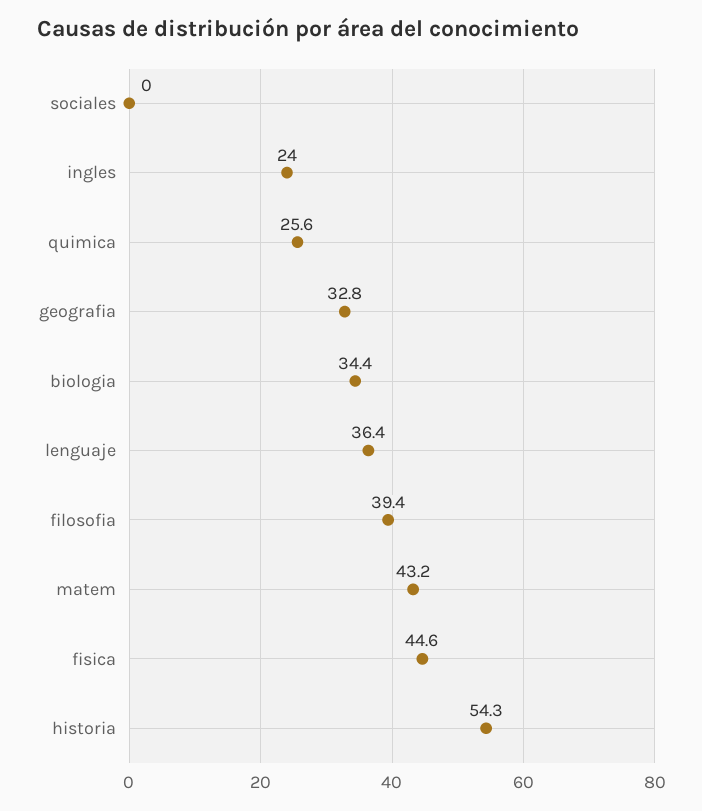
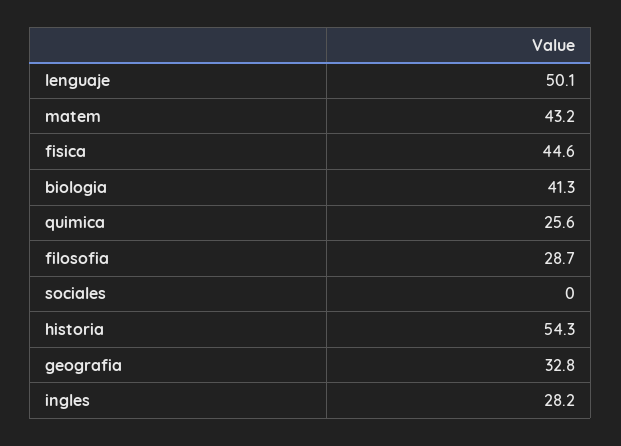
ingles: 24 -> 28.2
biologia: 34.4 -> 41.3
lenguaje: 36.4 -> 50.1
filosofia: 39.4 -> 28.7

